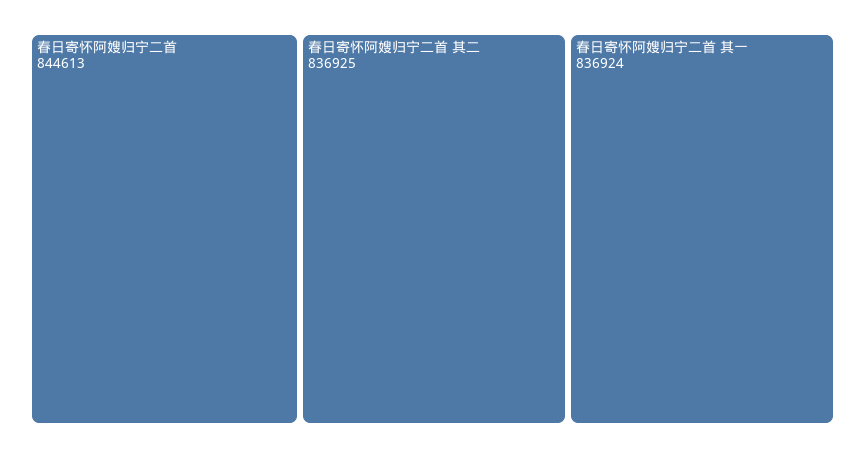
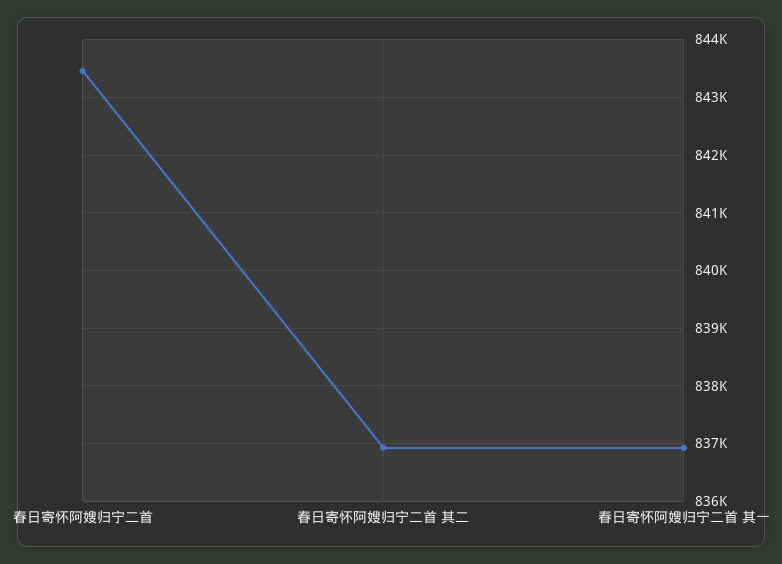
春日寄怀阿嫂归宁二首: 844613 -> 843400

